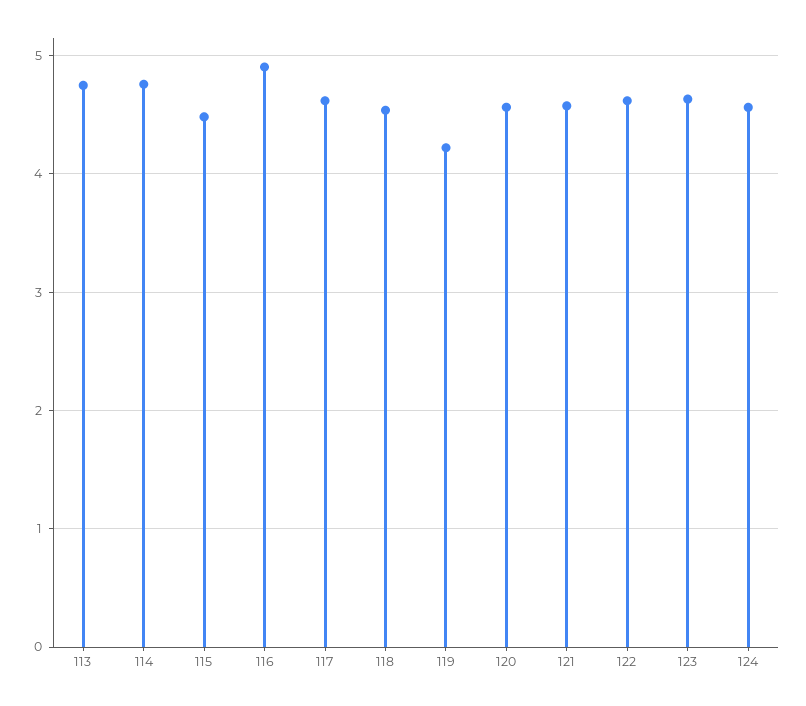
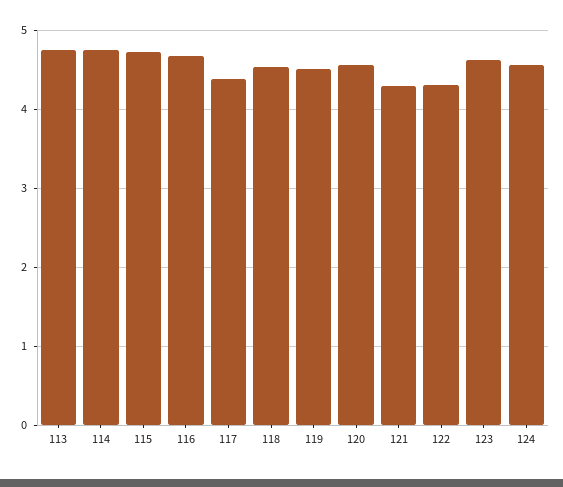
115: 4.5 -> 4.7
116: 4.9 -> 4.7
117: 4.6 -> 4.4
119: 4.2 -> 4.5
121: 4.6 -> 4.3
122: 4.6 -> 4.3

